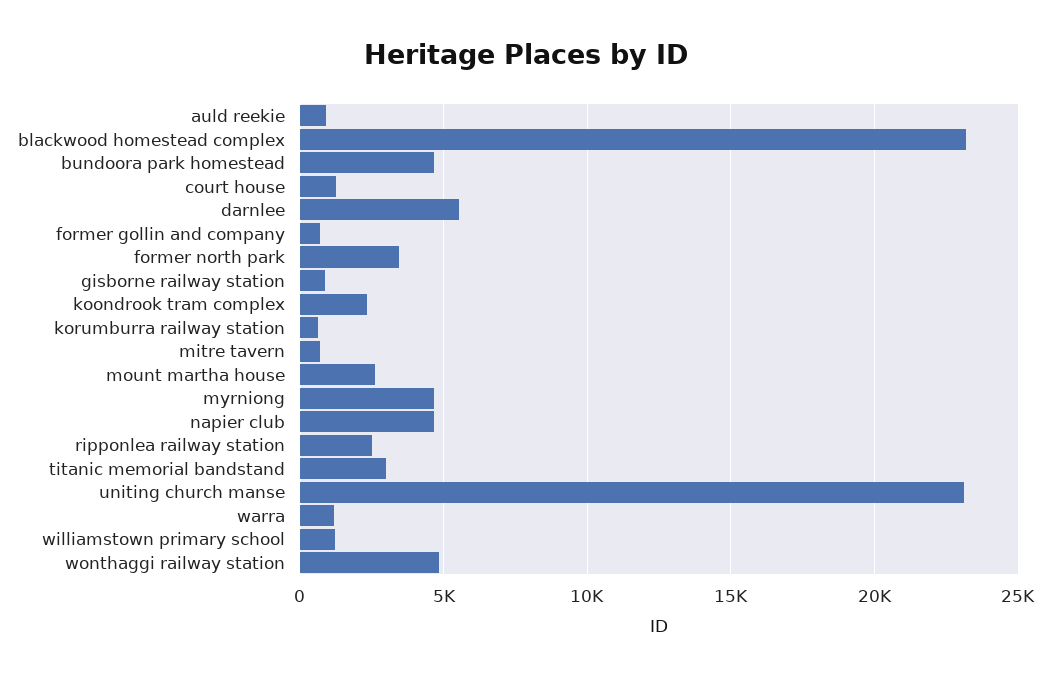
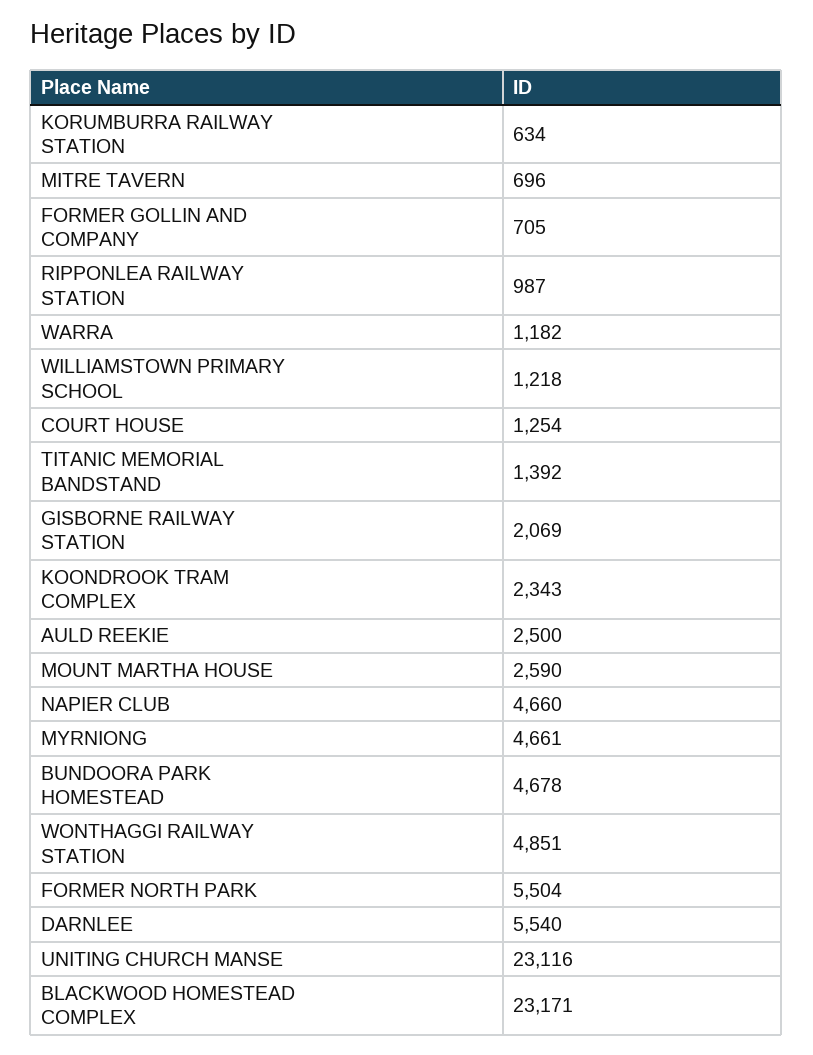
auld reekie: 1000 -> 2500
former north park: 3500 -> 5504
gisborne railway station: 1000 -> 2069
ripponlea railway station: 2500 -> 987
titanic memorial bandstand: 3000 -> 1392

